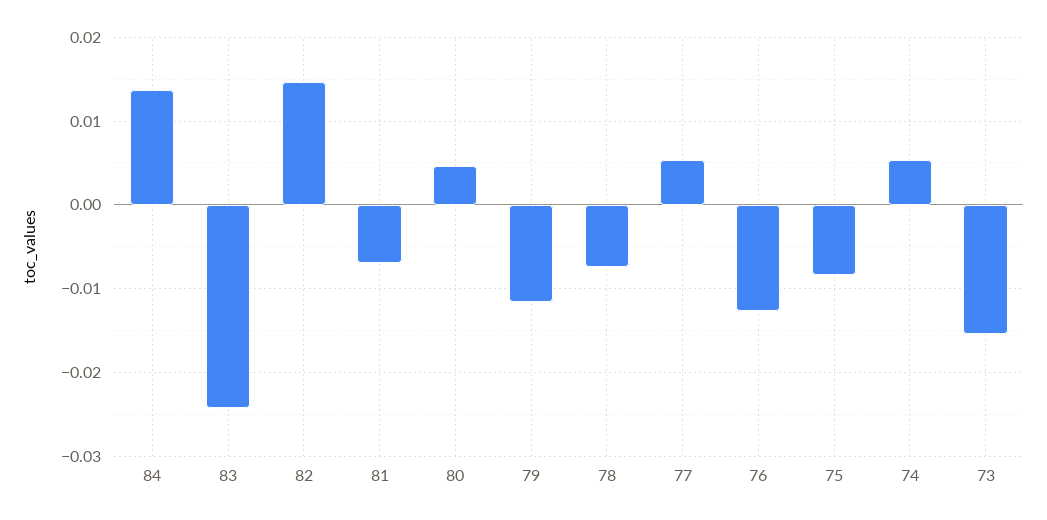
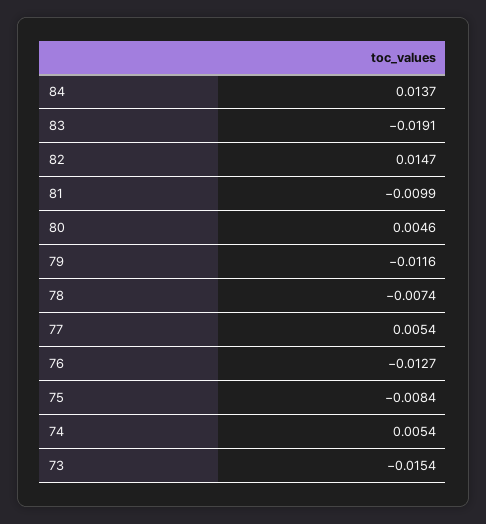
83: -0.024 -> -0.0191
81: -0.007 -> -0.0099

